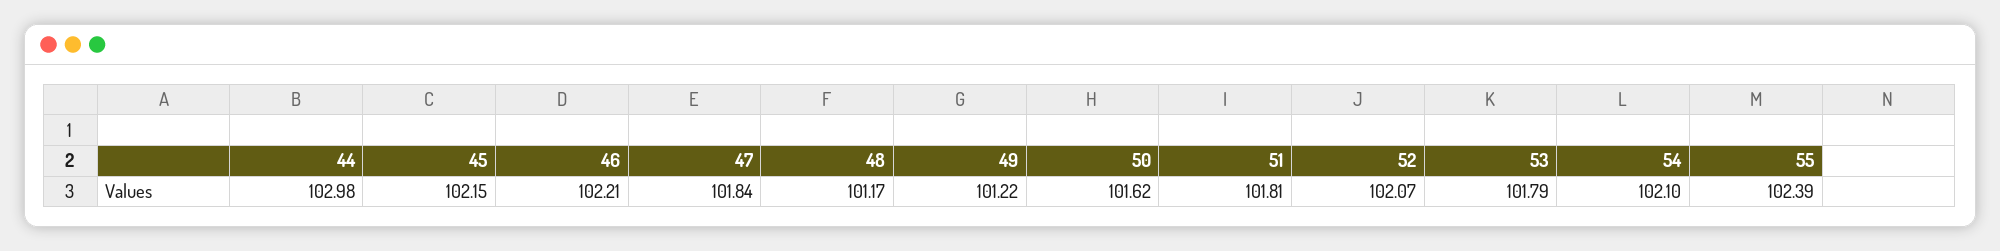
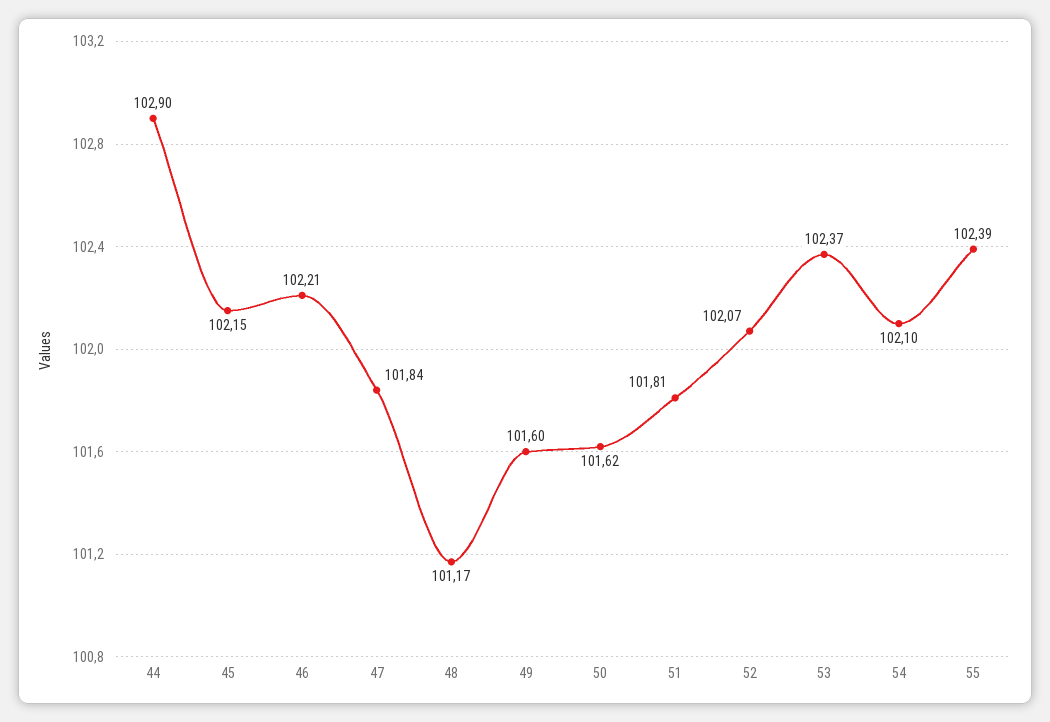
44: 102.98 -> 102.9
49: 101.22 -> 101.6
53: 101.79 -> 102.37

